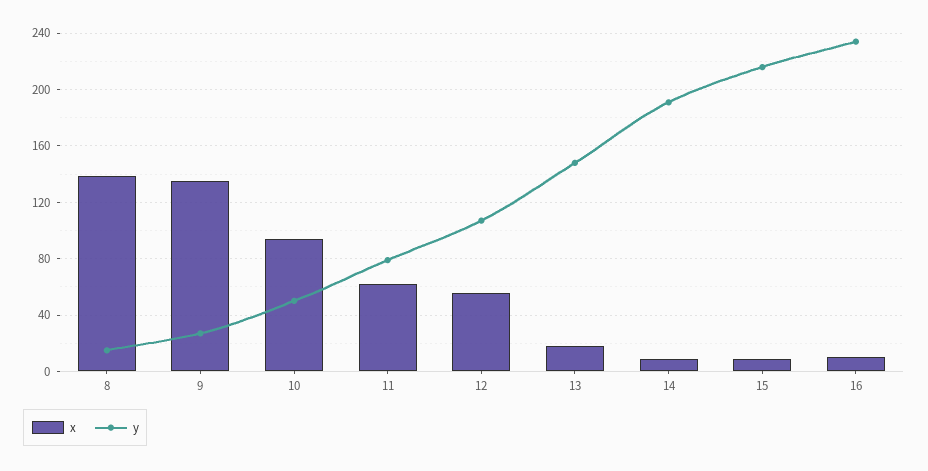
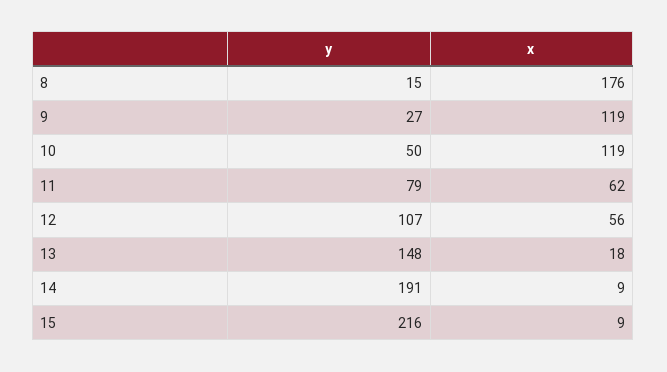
x, 8: 140 -> 176
x, 9: 135 -> 119
x, 10: 95 -> 119
x, 16: 10 -> none
y, 16: 235 -> none

